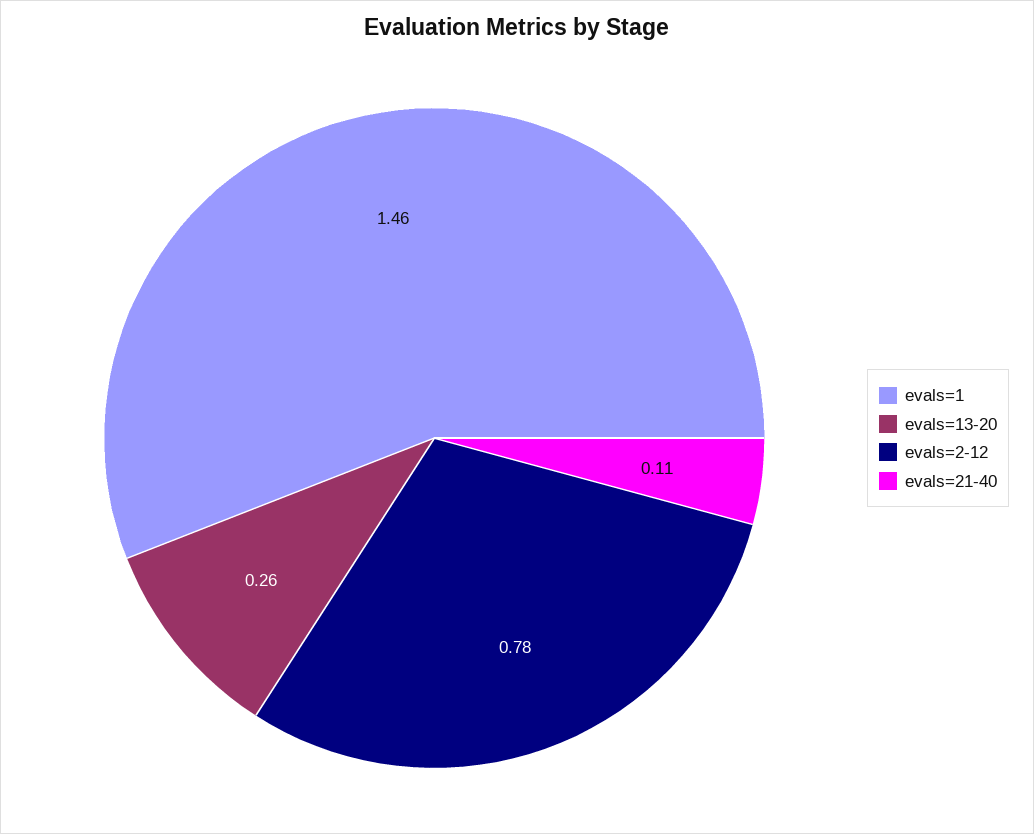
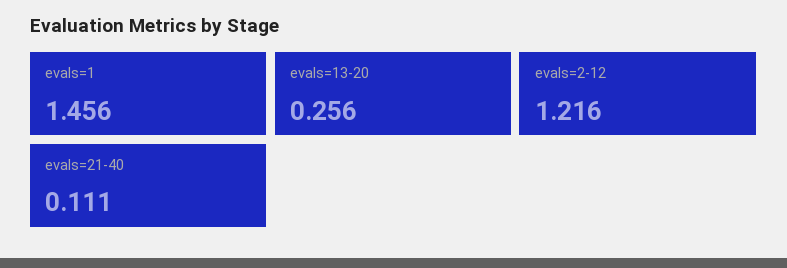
evals=2-12: 0.78 -> 1.216

